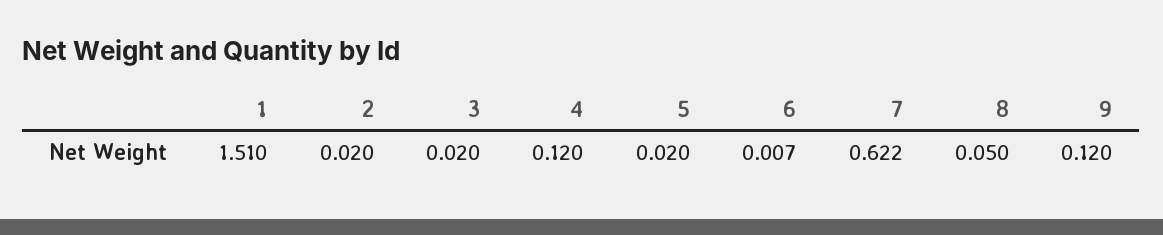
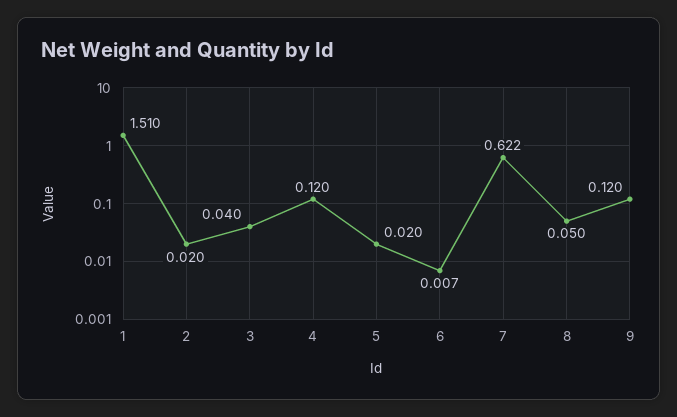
3: 0.02 -> 0.04

